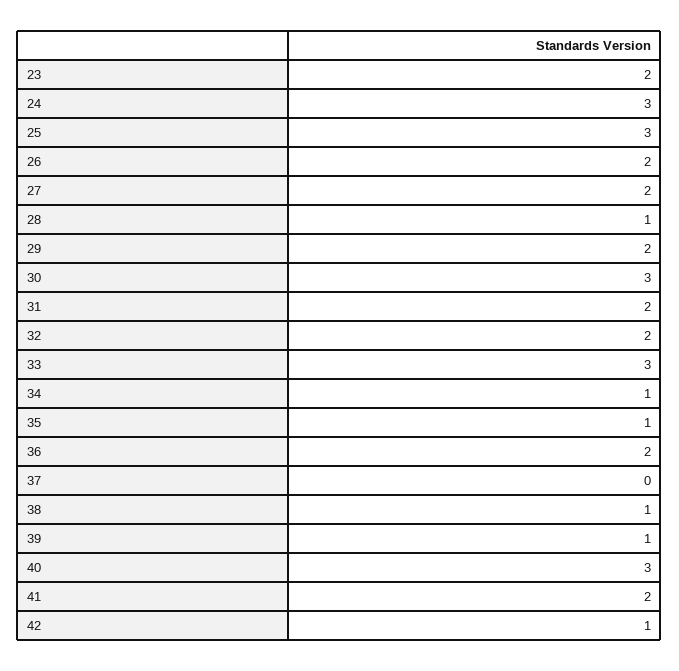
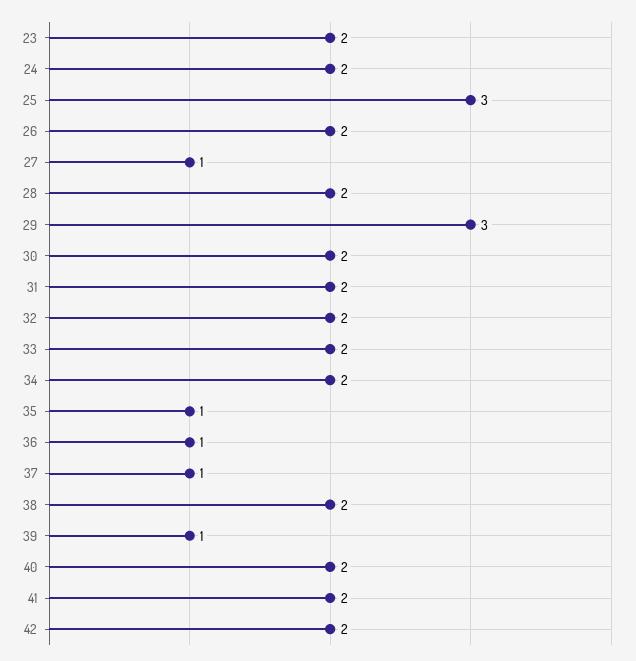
24: 3 -> 2
27: 2 -> 1
28: 1 -> 2
29: 2 -> 3
30: 3 -> 2
33: 3 -> 2
34: 1 -> 2
36: 2 -> 1
37: 0 -> 1
38: 1 -> 2
40: 3 -> 2
42: 1 -> 2

